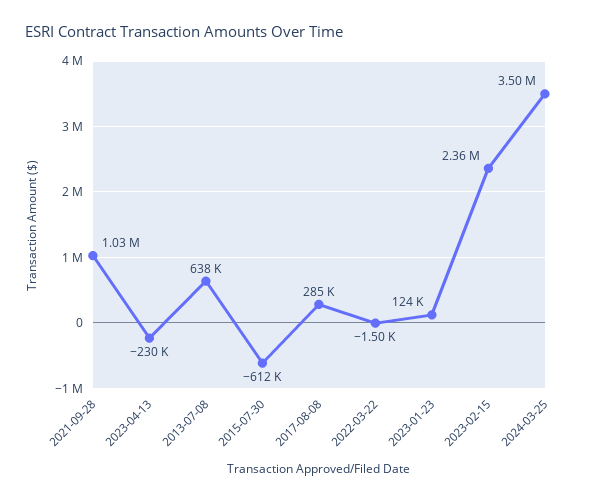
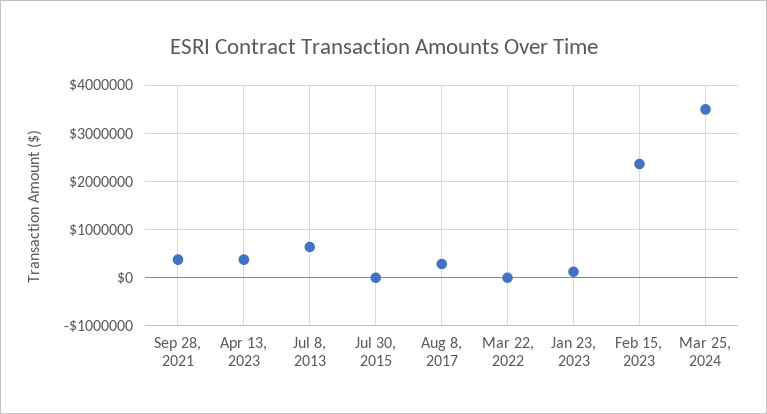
2021-09-28: 1030000 -> 400000
2023-04-13: -230000 -> 400000
2015-07-30: -612000 -> 0

